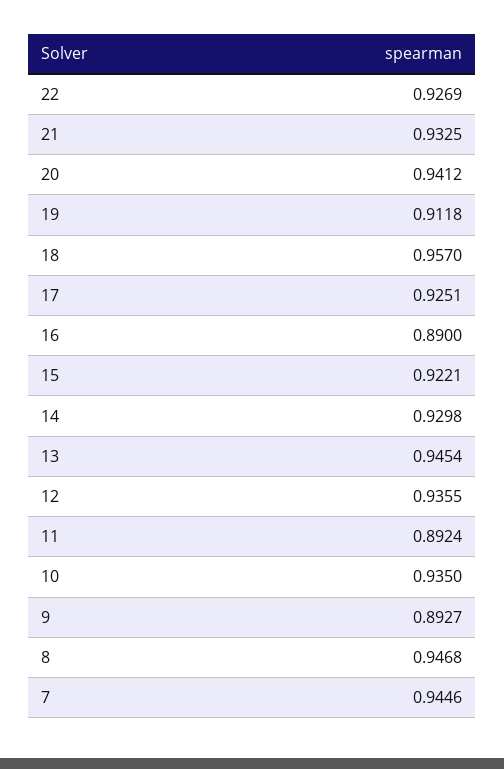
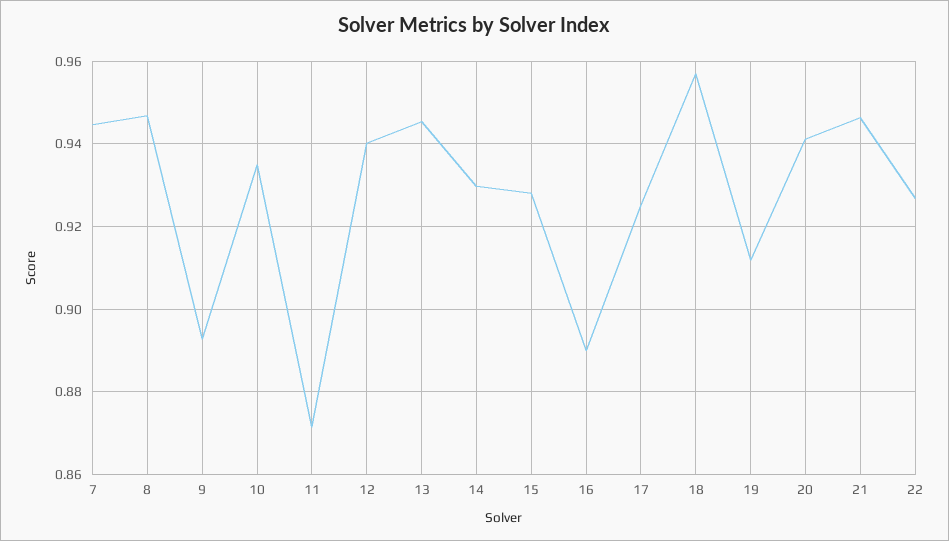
21: 0.9325 -> 0.946
15: 0.9221 -> 0.928
12: 0.9355 -> 0.94
11: 0.8924 -> 0.872

